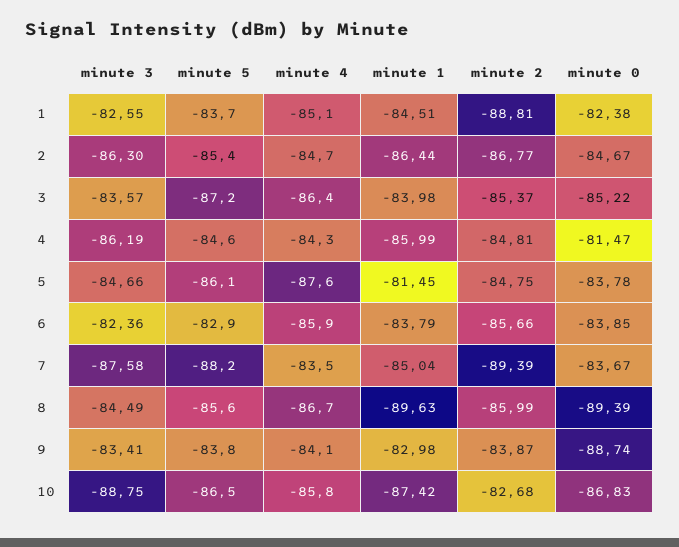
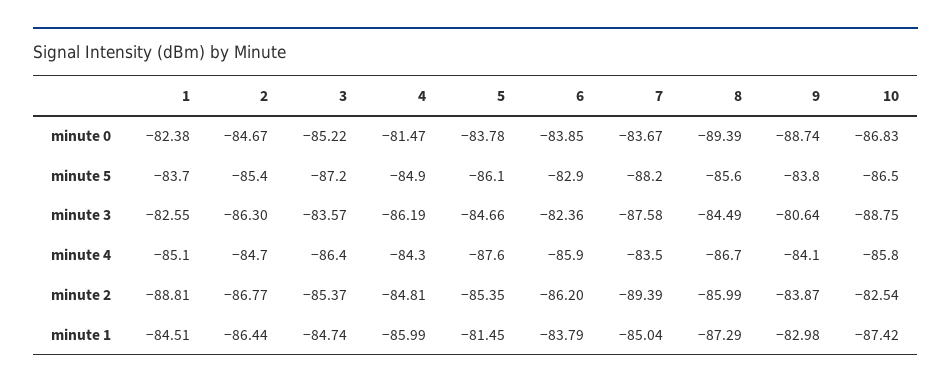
minute 1, 3: -83.98 -> -84.74
minute 5, 4: -84.6 -> -84.9
minute 2, 5: -84.75 -> -85.35
minute 2, 6: -85.66 -> -86.2
minute 1, 8: -89.63 -> -87.29
minute 3, 9: -83.41 -> -80.64
minute 2, 10: -82.68 -> -82.54

